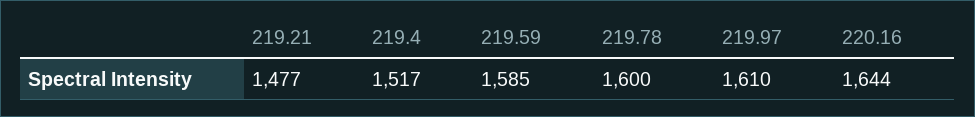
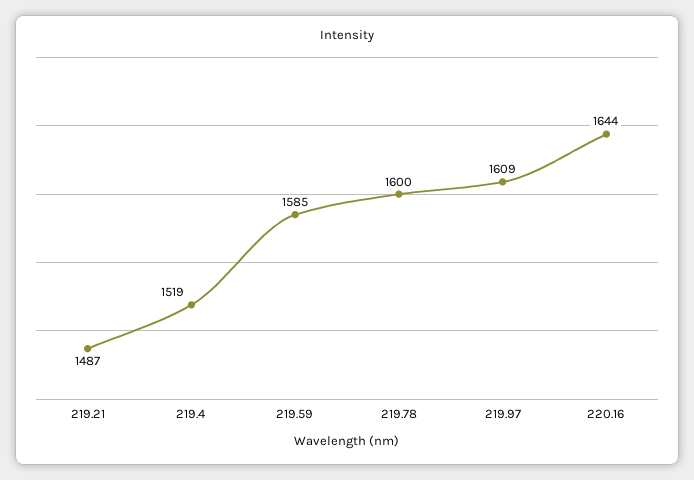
219.21: 1477 -> 1487
219.4: 1517 -> 1519
219.97: 1610 -> 1609

